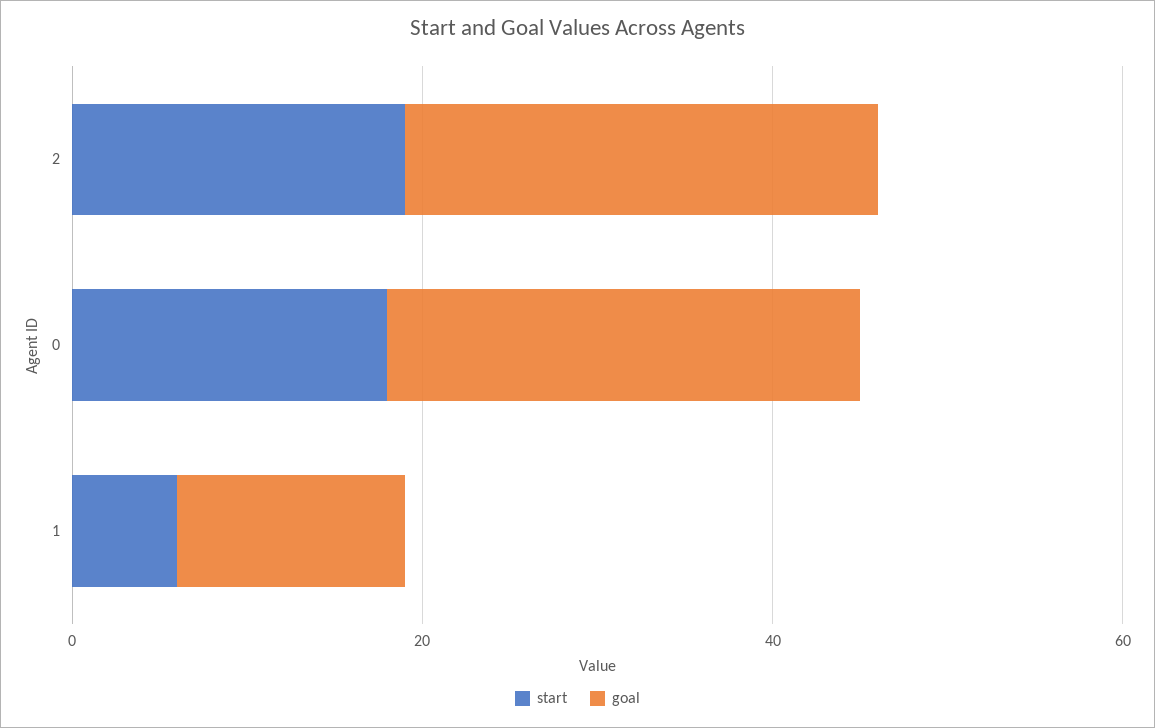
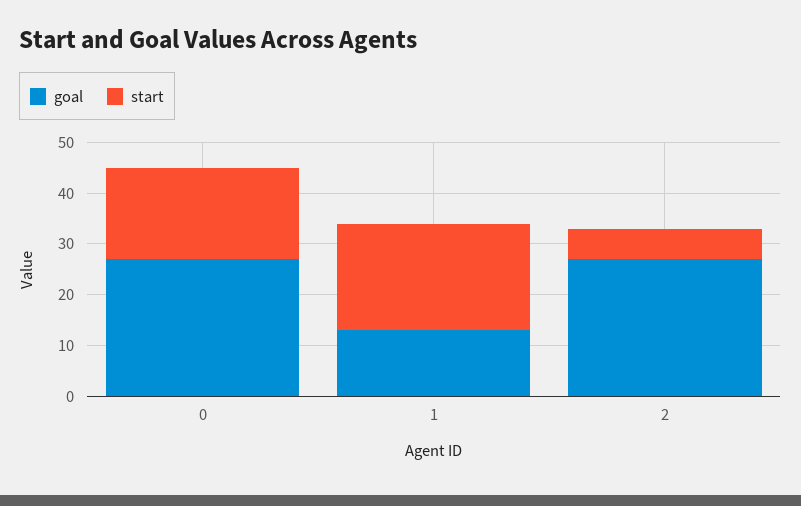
start, 2: 20 -> 5
start, 1: 5 -> 20

